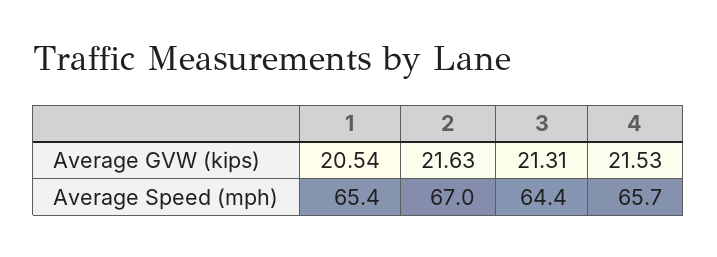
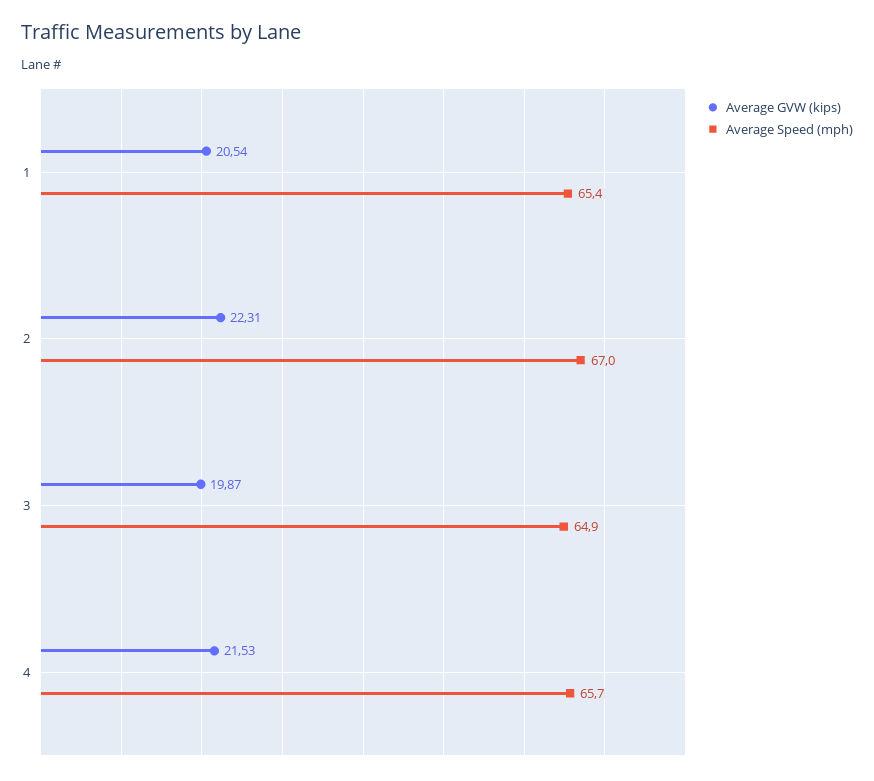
Average GVW (kips), 2: 21.63 -> 22.31
Average GVW (kips), 3: 21.31 -> 19.87
Average Speed (mph), 3: 64.4 -> 64.9

